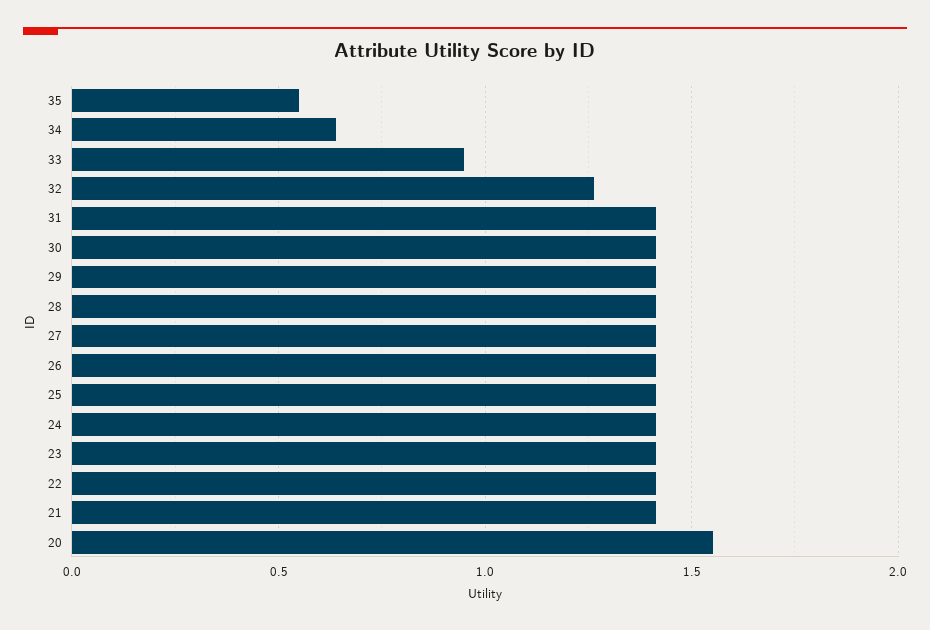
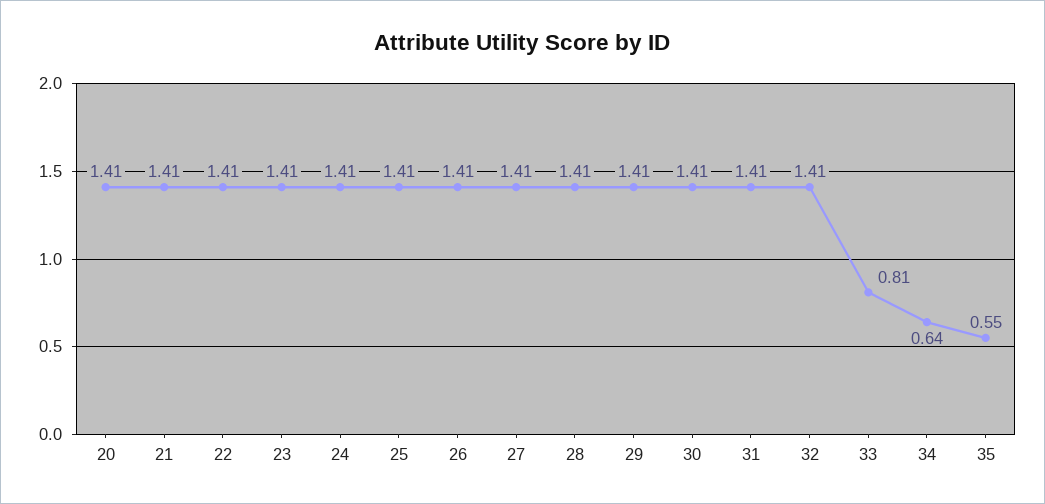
33: 0.95 -> 0.81
32: 1.25 -> 1.41
20: 1.55 -> 1.41

